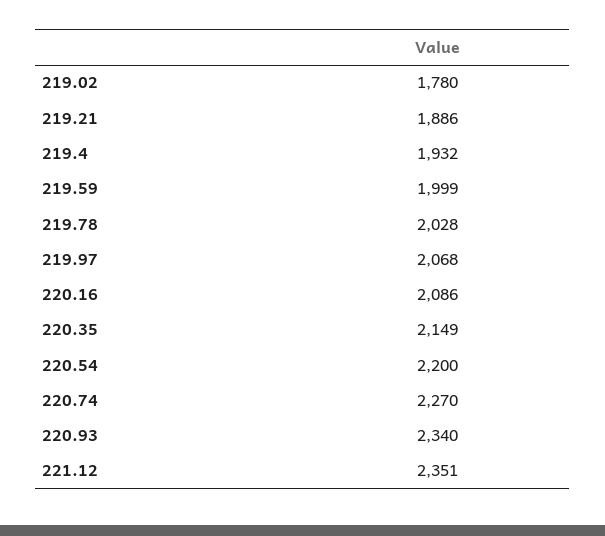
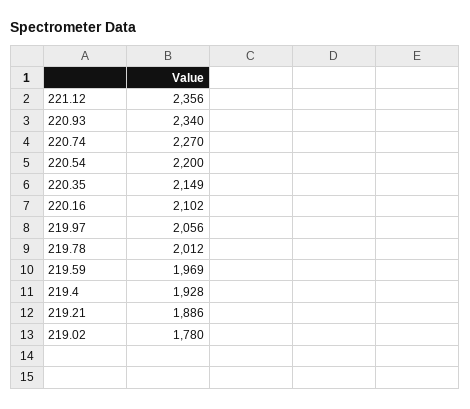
219.4: 1932 -> 1928
219.59: 1999 -> 1969
219.78: 2028 -> 2012
219.97: 2068 -> 2056
220.16: 2086 -> 2102
221.12: 2351 -> 2356

